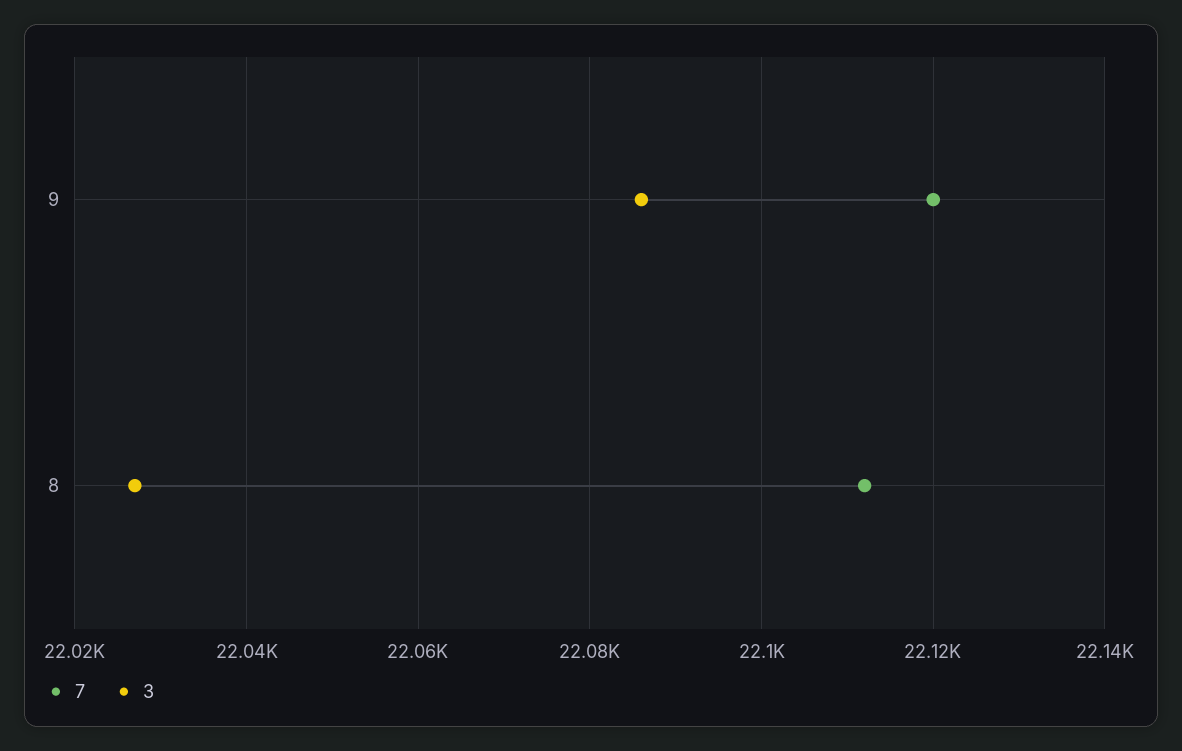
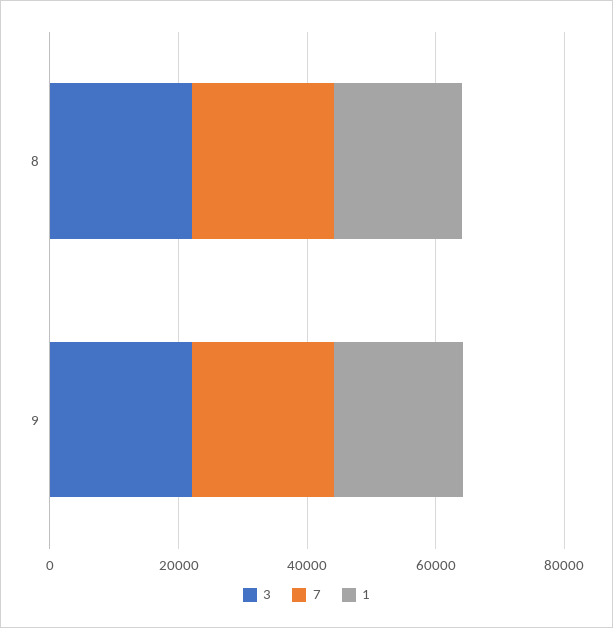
1, 8: none -> 20000
1, 9: none -> 20000

